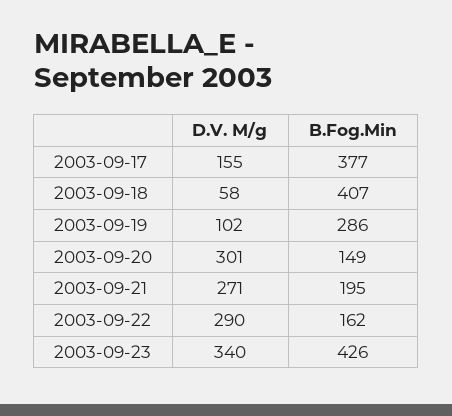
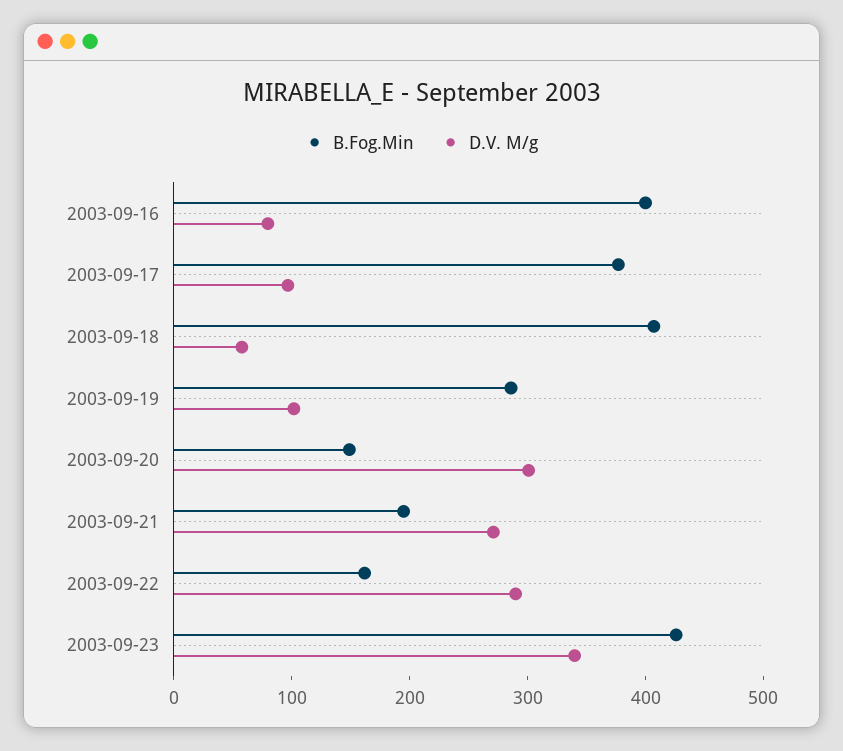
D.V. M/g, 2003-09-17: 155 -> 100
B.Fog.Min, 2003-09-16: none -> 400
D.V. M/g, 2003-09-16: none -> 80

